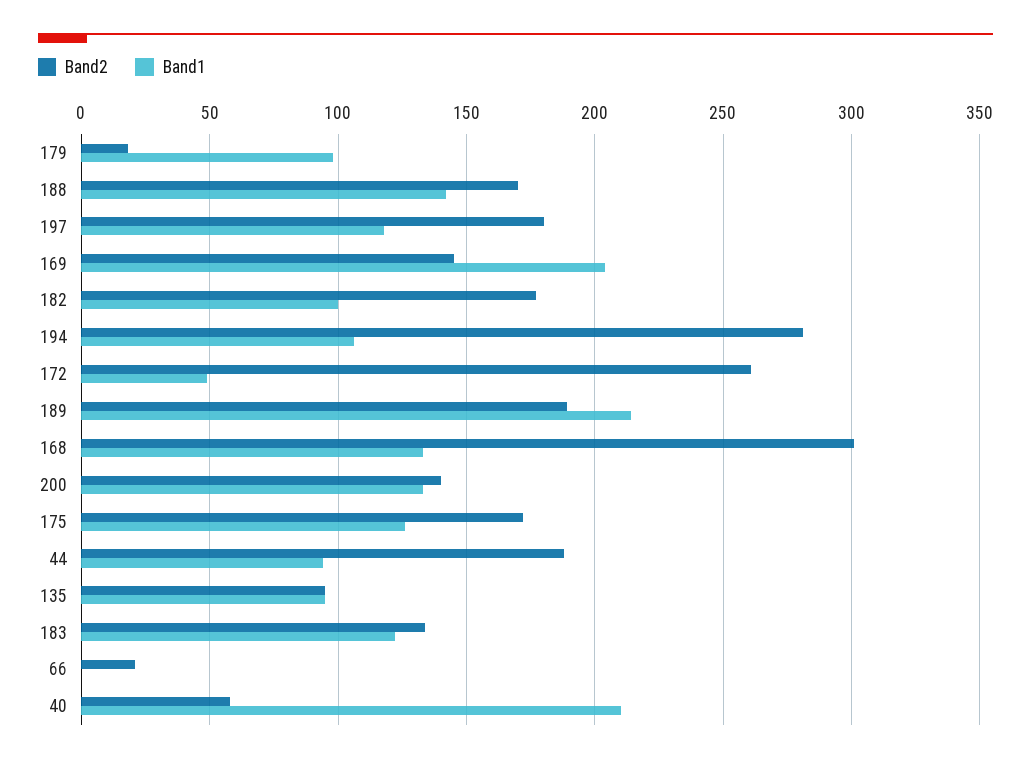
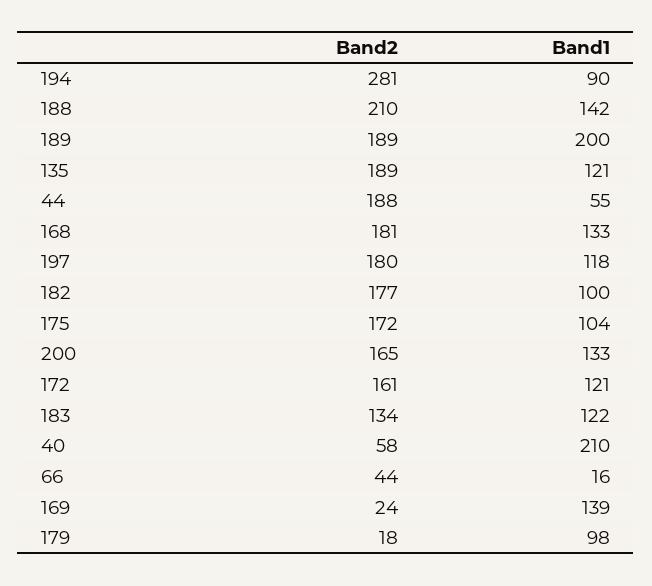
Band2, 188: 170 -> 210
Band2, 169: 145 -> 24
Band1, 169: 205 -> 139
Band1, 194: 105 -> 90
Band2, 172: 260 -> 161
Band1, 172: 50 -> 121
Band1, 189: 215 -> 200
Band2, 168: 300 -> 181
Band2, 200: 140 -> 165
Band1, 175: 125 -> 104
Band1, 44: 95 -> 55
Band2, 135: 95 -> 189
Band1, 135: 95 -> 121
Band2, 66: 20 -> 44
Band1, 66: 0 -> 16

